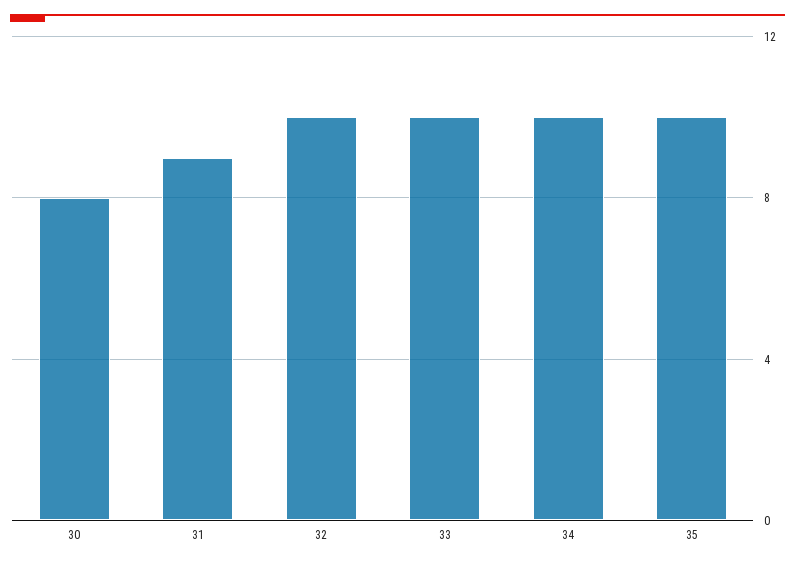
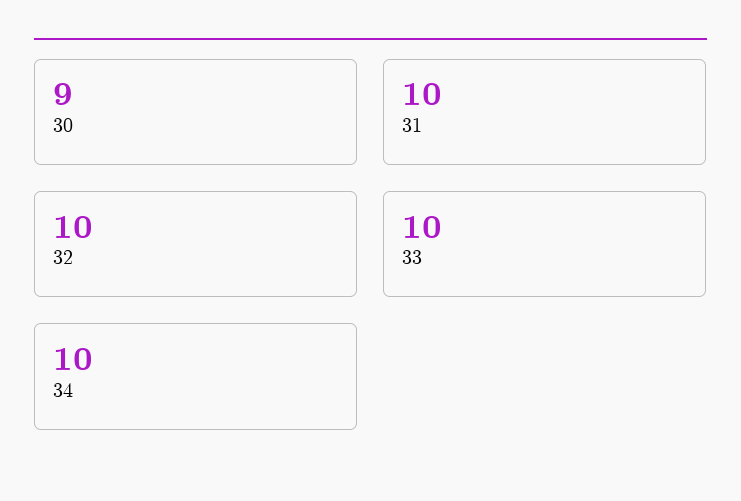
30: 8 -> 9
31: 9 -> 10
35: 10 -> none

